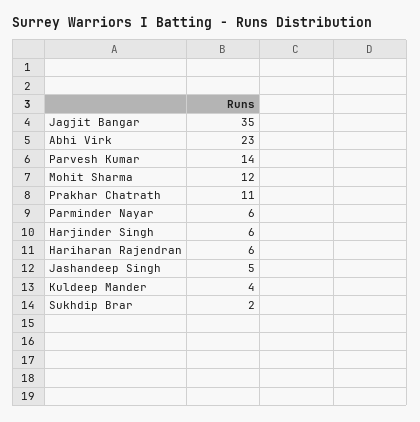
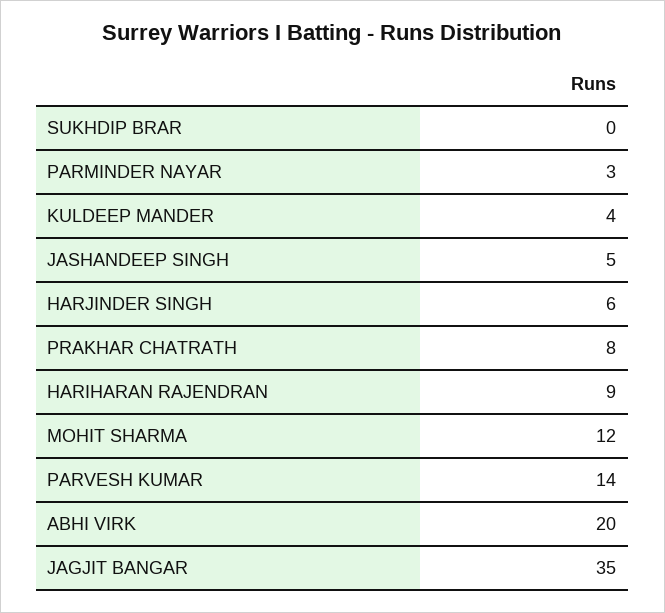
Abhi Virk: 23 -> 20
Prakhar Chatrath: 11 -> 8
Parminder Nayar: 6 -> 3
Hariharan Rajendran: 6 -> 9
Sukhdip Brar: 2 -> 0

